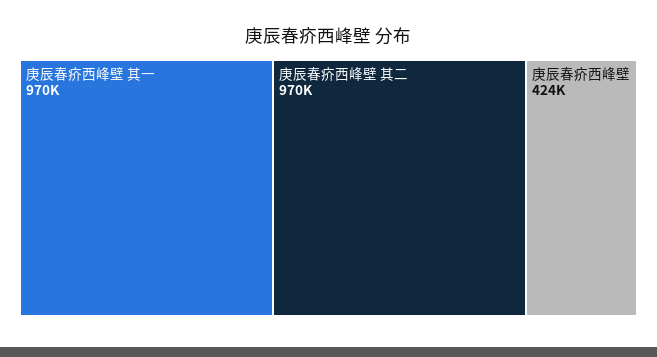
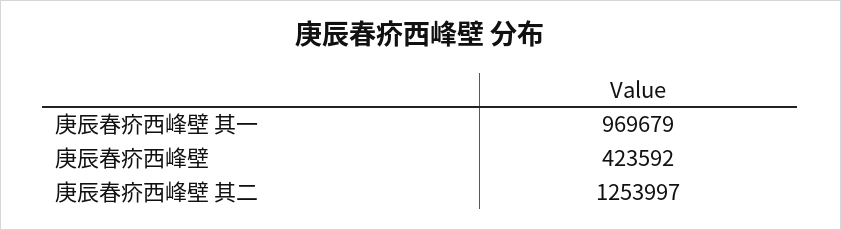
庚辰春疥西峰壁 其二: 970000 -> 1253997

